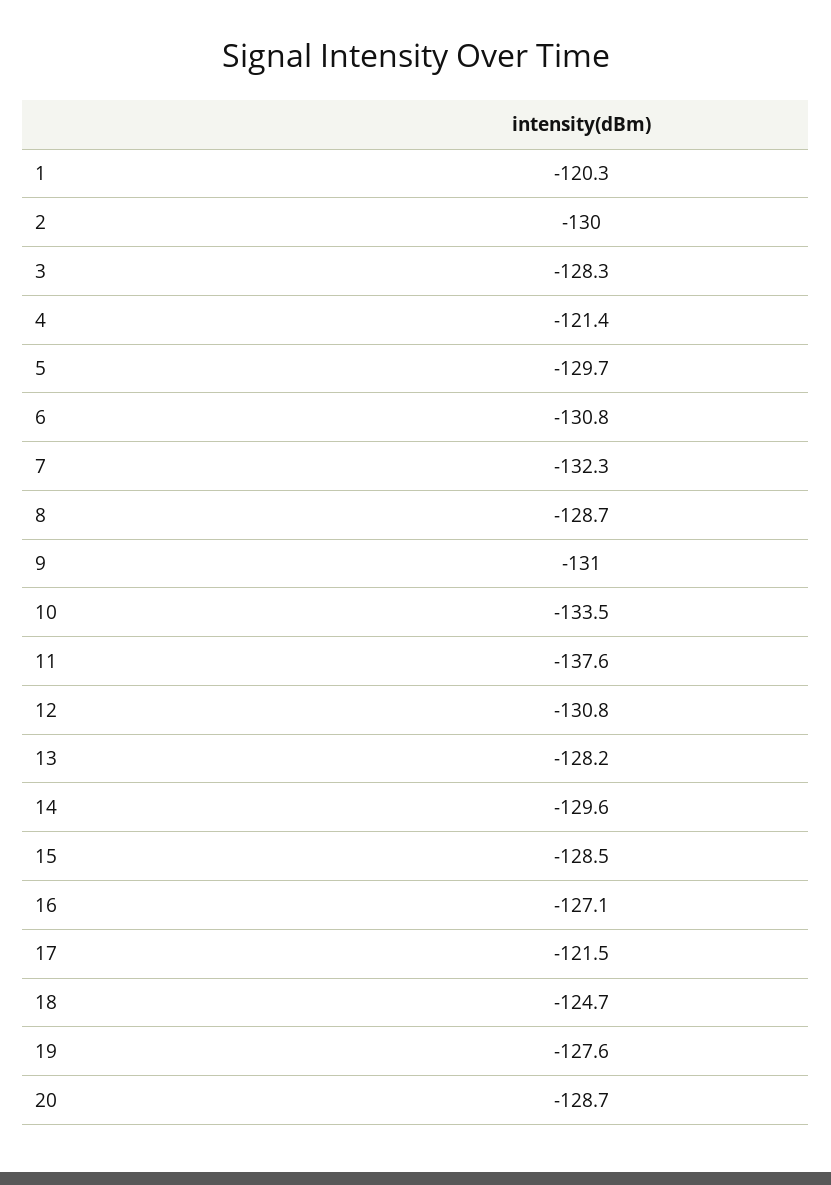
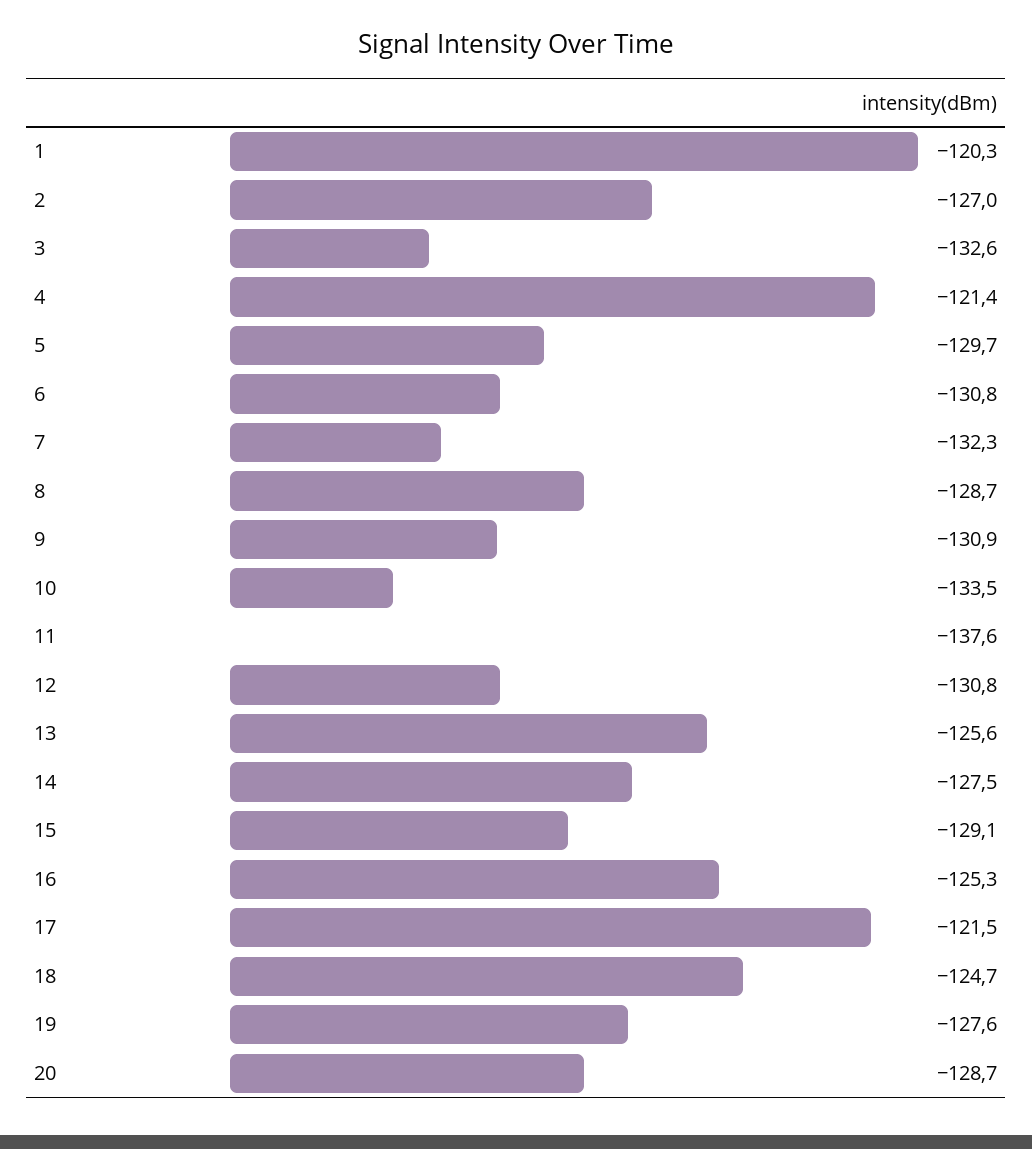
2: -130 -> -127
3: -128.3 -> -132.6
9: -131 -> -130.9
13: -128.2 -> -125.6
14: -129.6 -> -127.5
15: -128.5 -> -129.1
16: -127.1 -> -125.3

